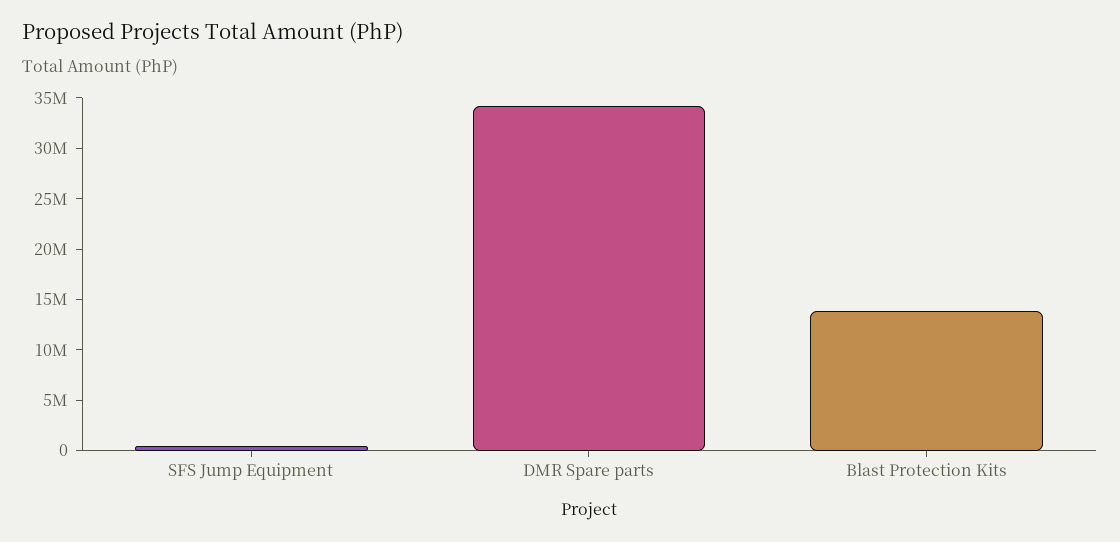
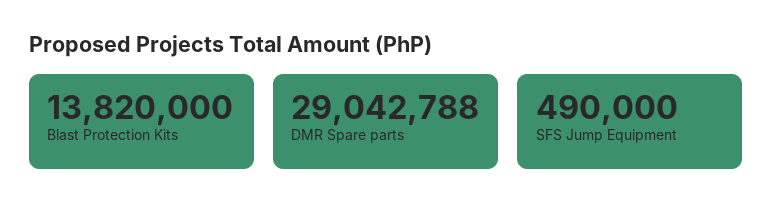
DMR Spare parts: 34000000 -> 29042788

